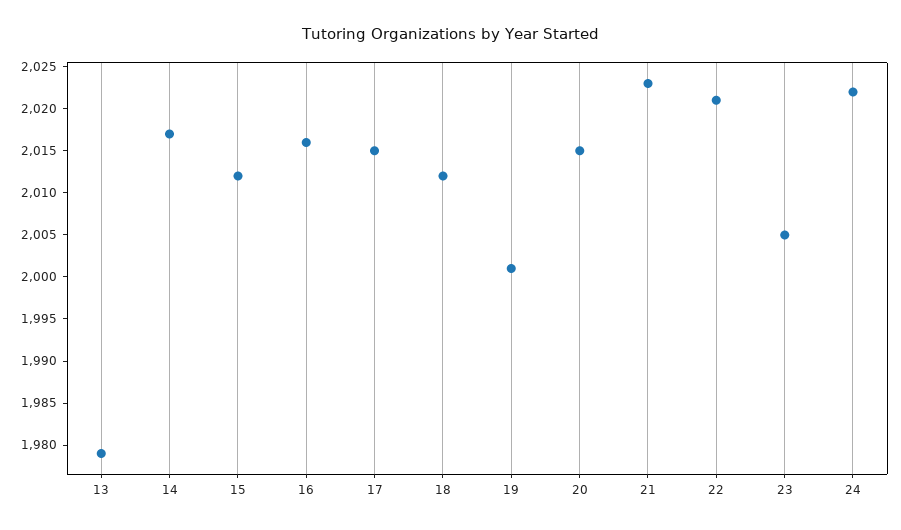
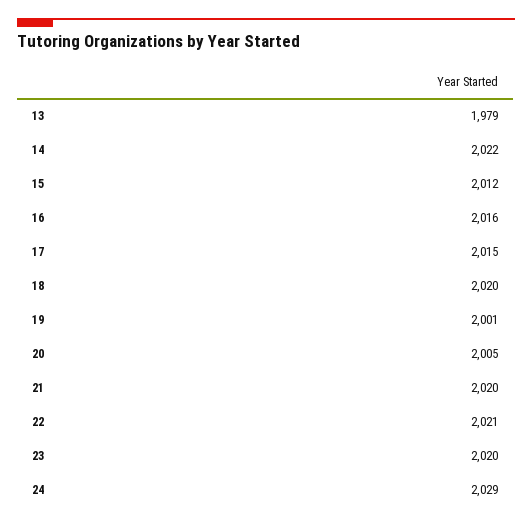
14: 2017 -> 2022
18: 2012 -> 2020
20: 2015 -> 2005
21: 2023 -> 2020
23: 2005 -> 2020
24: 2022 -> 2029

